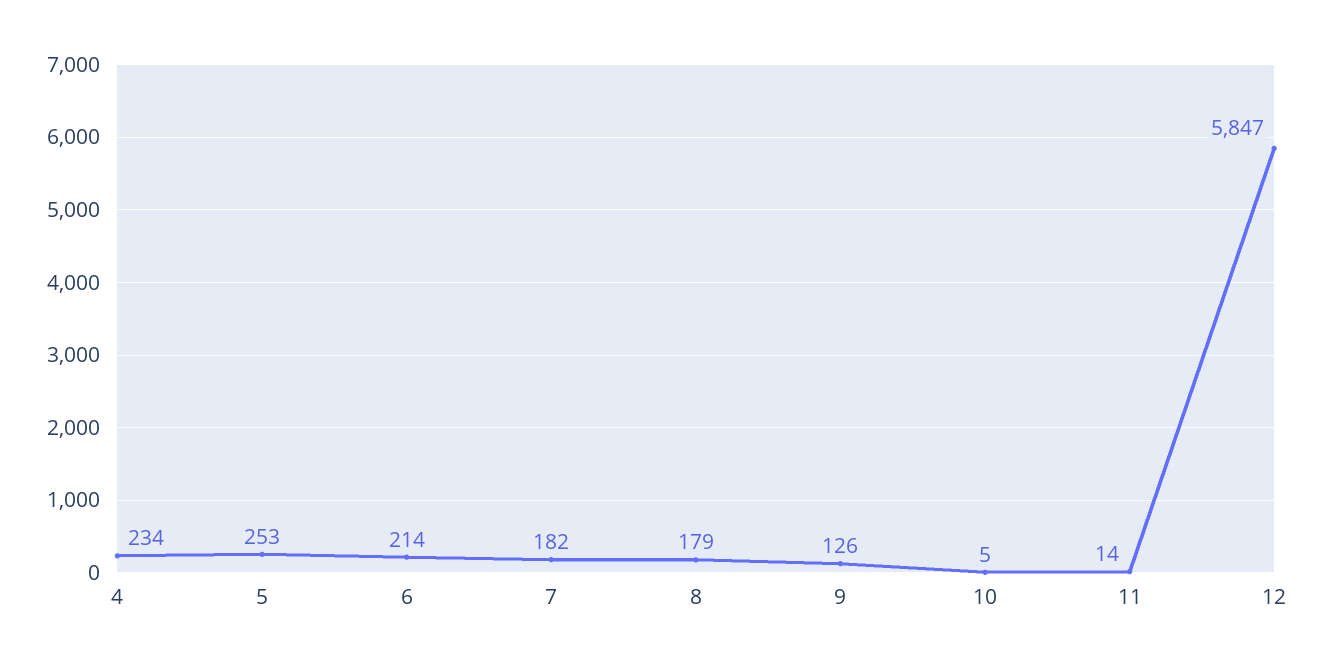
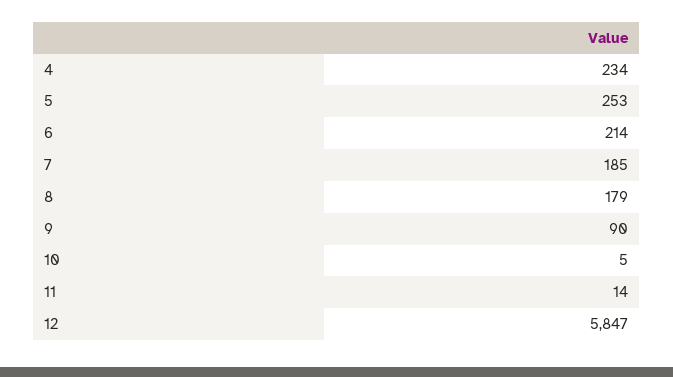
7: 182 -> 185
9: 126 -> 90

